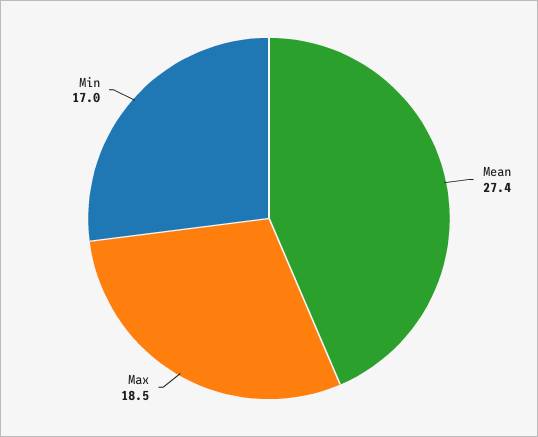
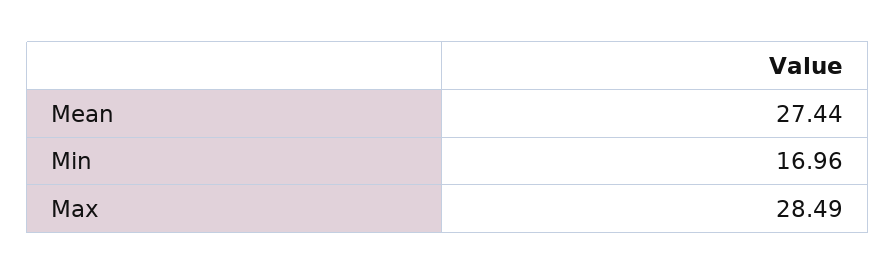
Max: 18.5 -> 28.49

